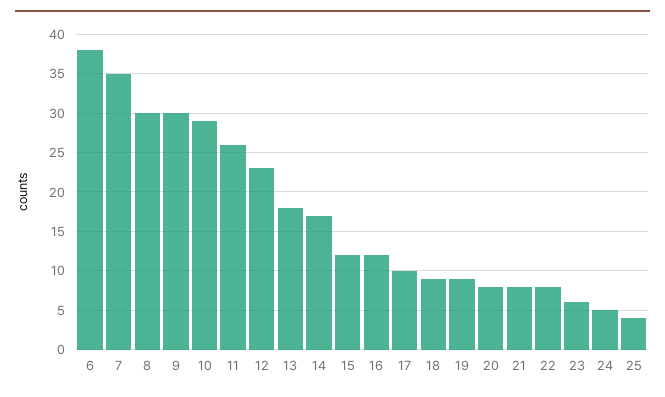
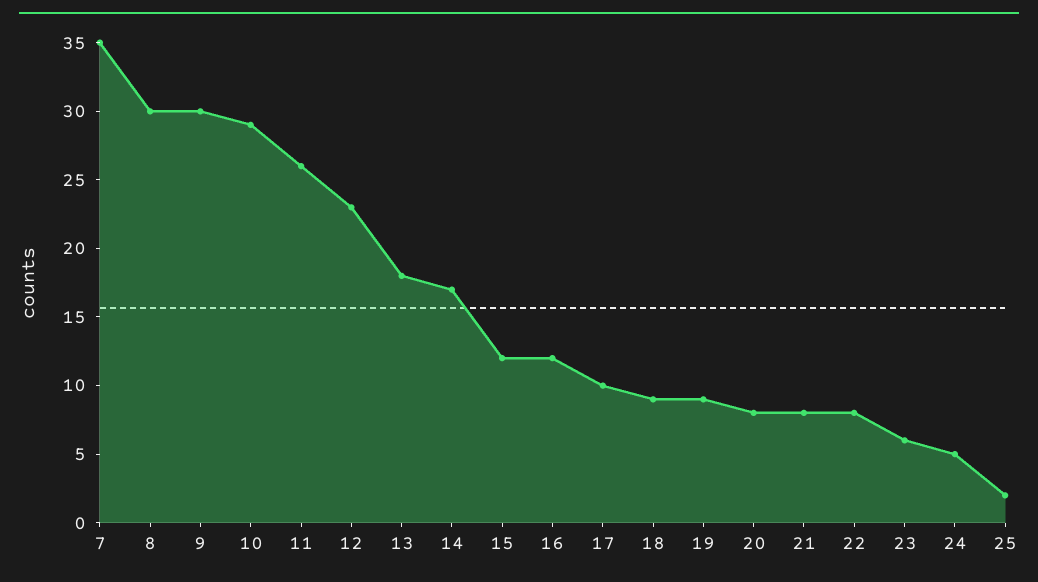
6: 38 -> none
25: 4 -> 2

